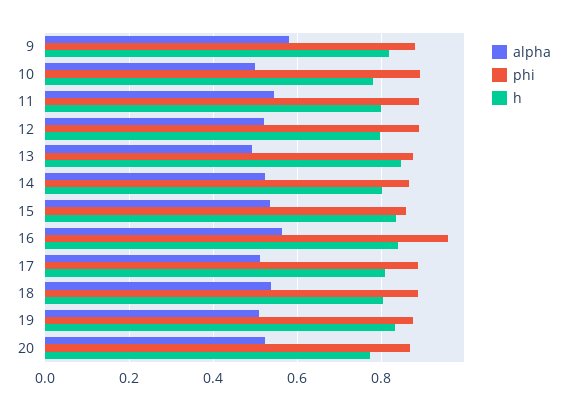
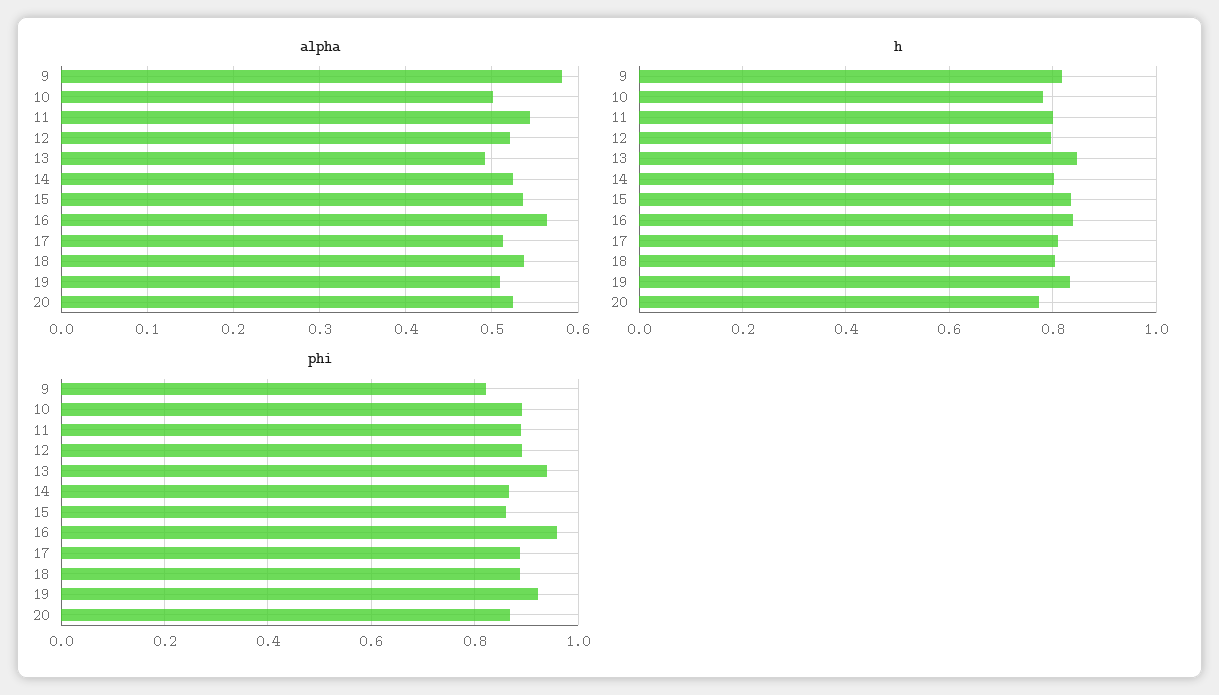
phi, 9: 0.88 -> 0.82
phi, 13: 0.88 -> 0.94
phi, 19: 0.88 -> 0.92

